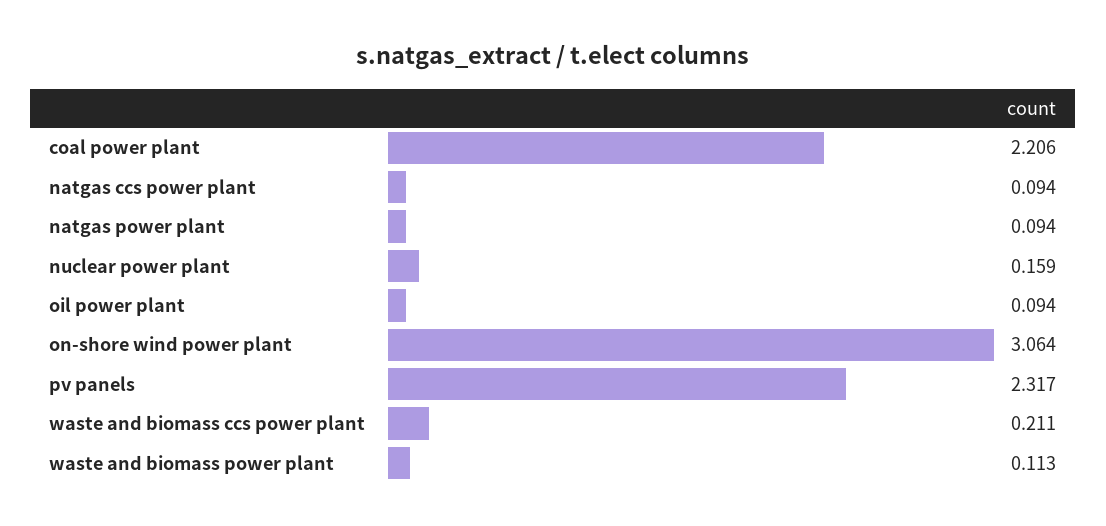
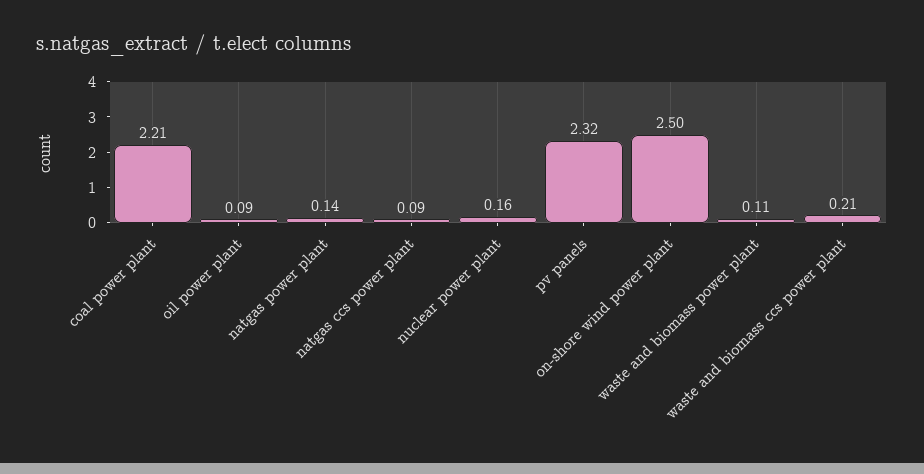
natgas power plant: 0.094 -> 0.14
on-shore wind power plant: 3.064 -> 2.5

